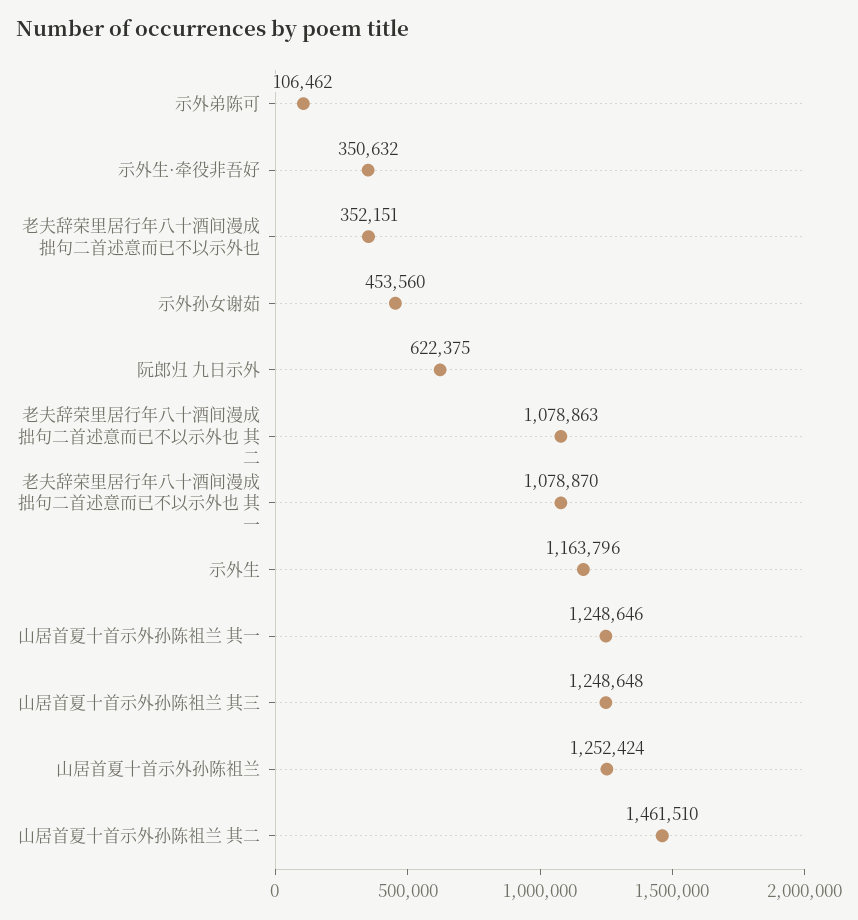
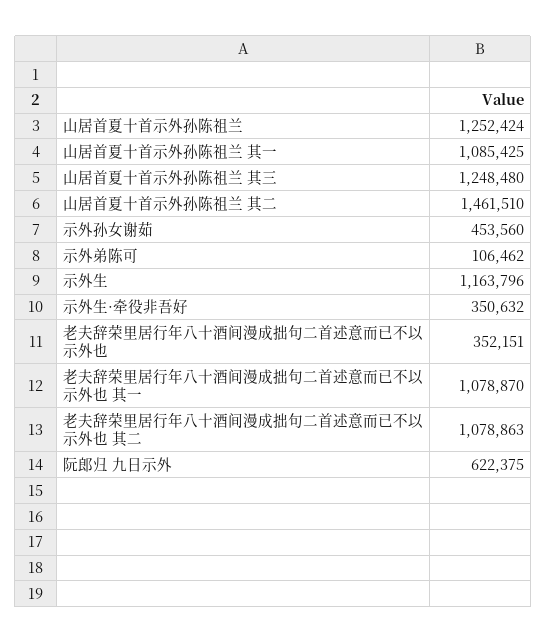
山居首夏十首示外孙陈祖兰 其一: 1248646 -> 1085425
山居首夏十首示外孙陈祖兰 其三: 1248648 -> 1248480

